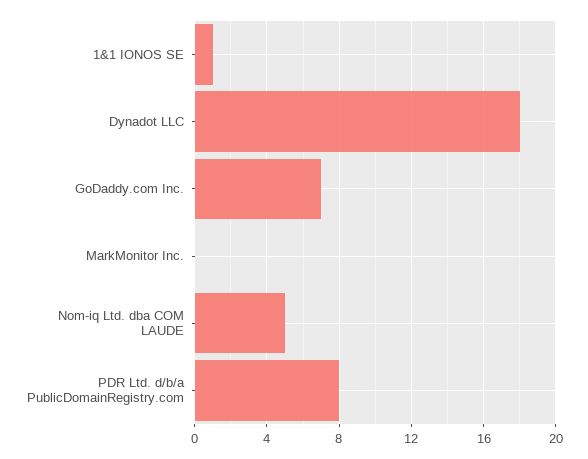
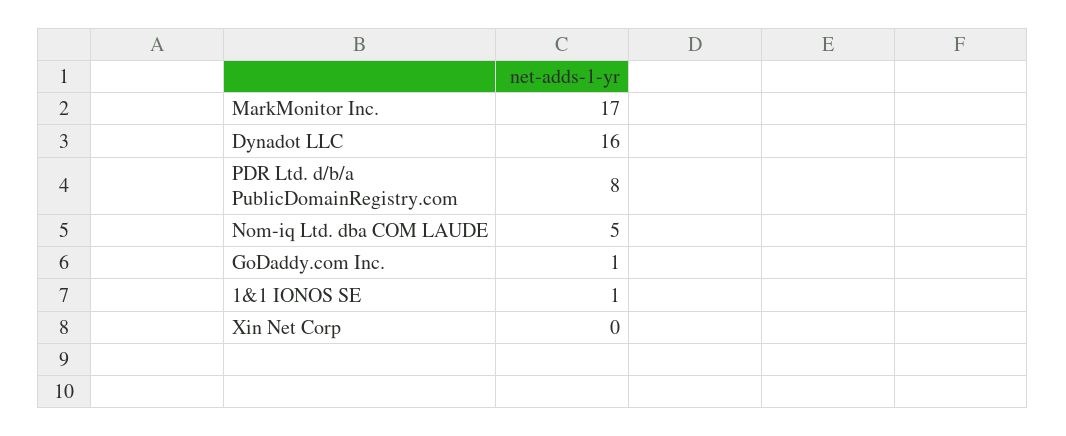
Dynadot LLC: 18 -> 16
GoDaddy.com Inc.: 7 -> 1
MarkMonitor Inc.: 0 -> 17
Xin Net Corp: none -> 0

